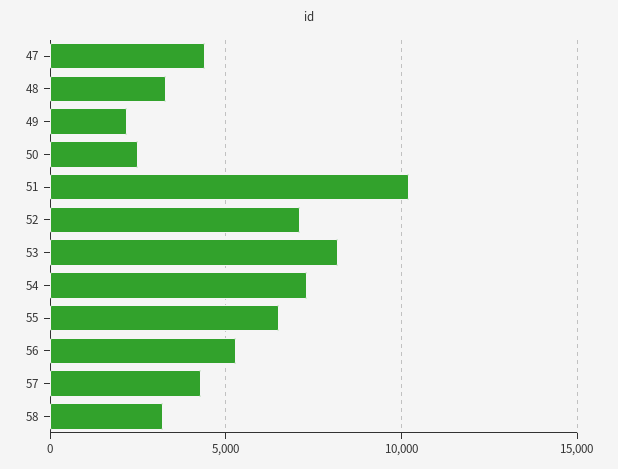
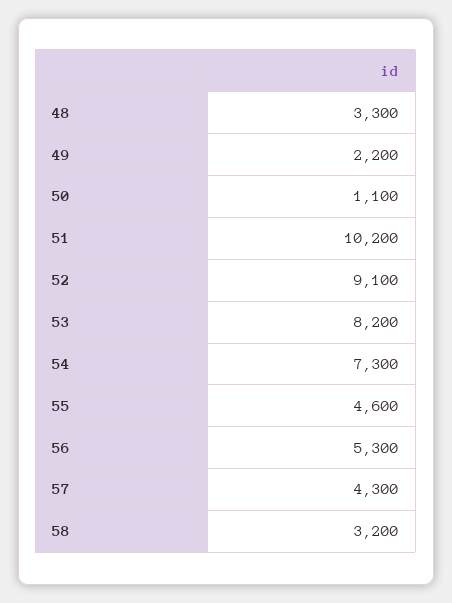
47: 4500 -> none
50: 2500 -> 1100
52: 7000 -> 9100
55: 6500 -> 4600

